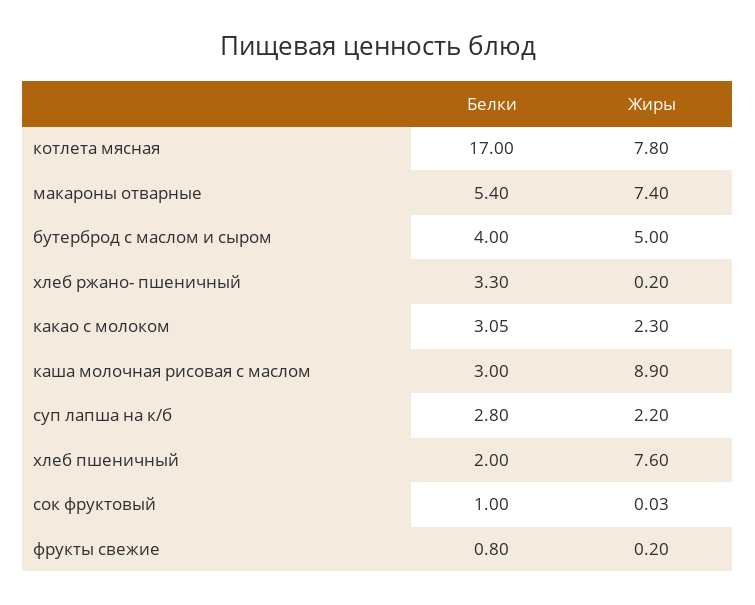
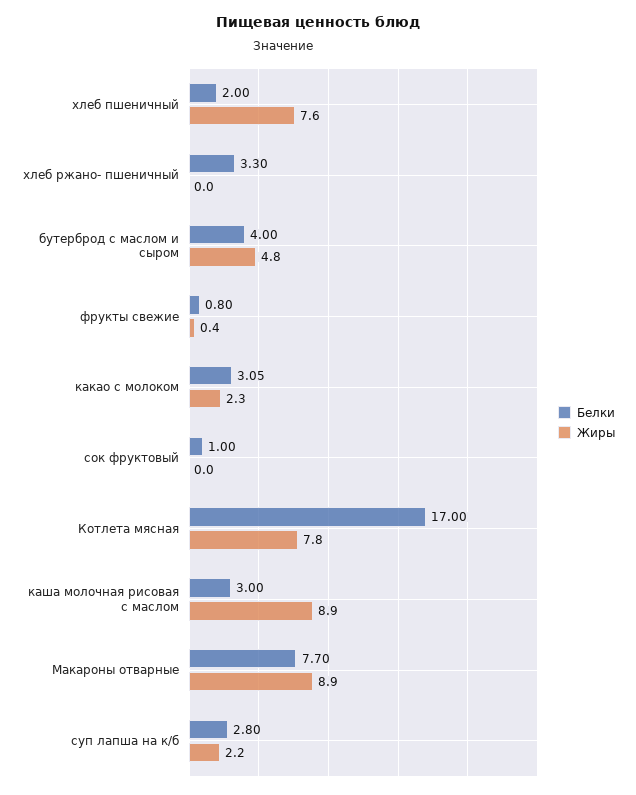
Белки, макароны отварные: 5.4 -> 7.7
Жиры, макароны отварные: 7.4 -> 8.9
Жиры, бутерброд с маслом и сыром: 5 -> 4.8
Жиры, хлеб ржано- пшеничный: 0.2 -> 0
Жиры, сок фруктовый: 0.03 -> 0
Жиры, фрукты свежие: 0.2 -> 0.4

